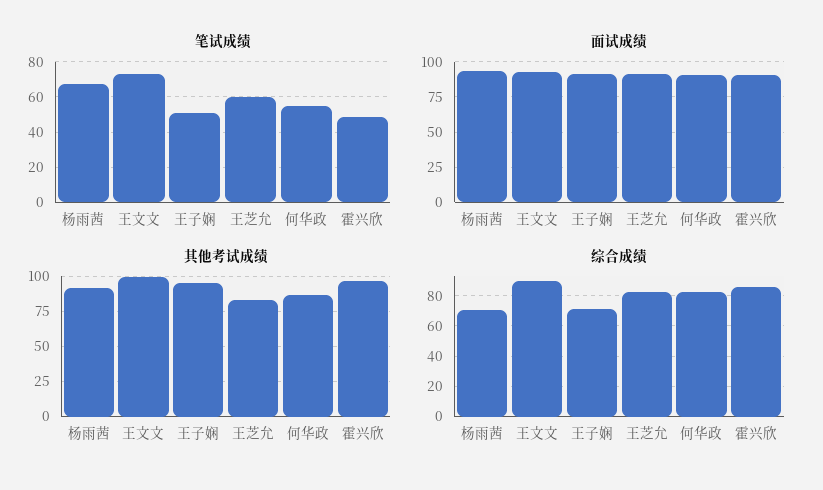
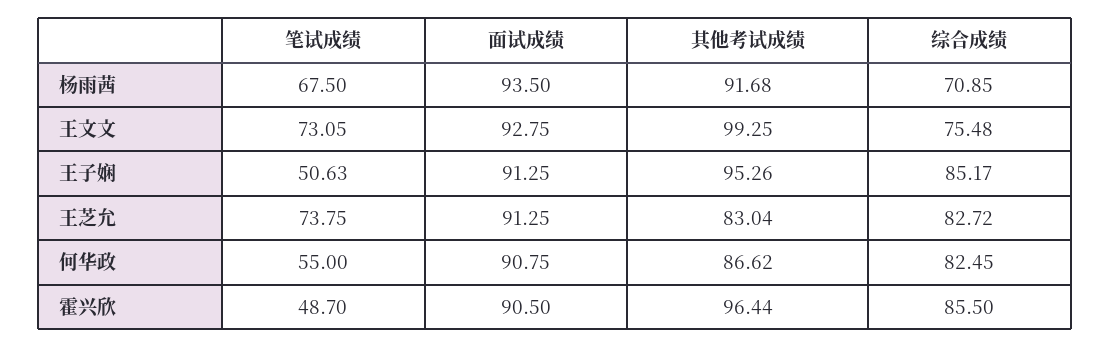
笔试成绩, 王芝允: 60 -> 73.75
综合成绩, 王文文: 90 -> 75.48
综合成绩, 王子娴: 70 -> 85.17

